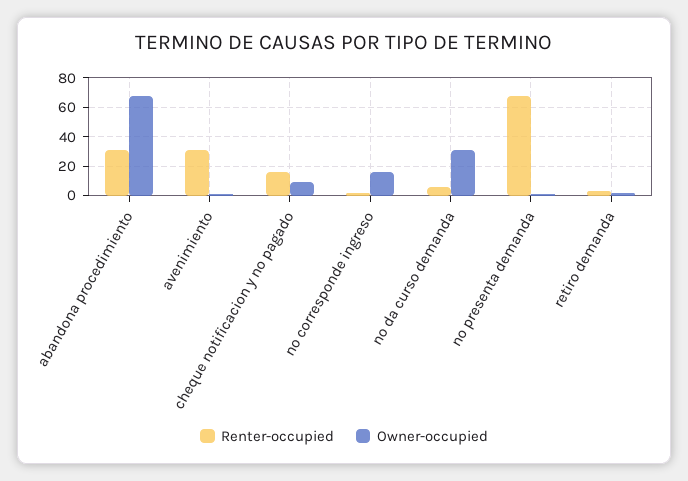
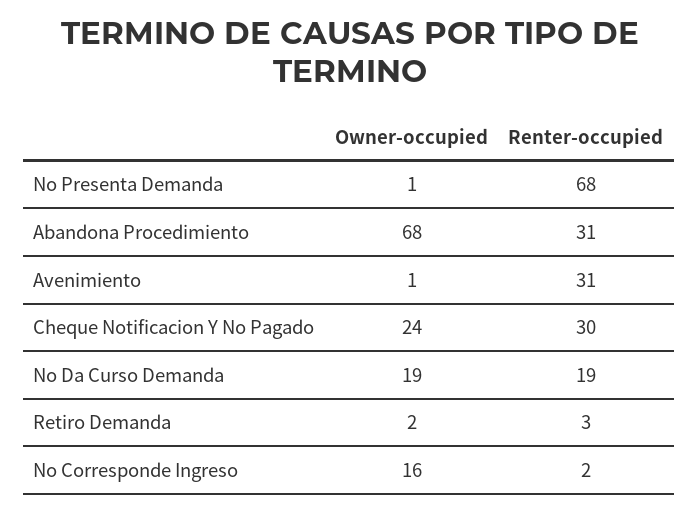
Renter-occupied, cheque notificacion y no pagado: 15 -> 30
Owner-occupied, cheque notificacion y no pagado: 10 -> 24
Renter-occupied, no da curso demanda: 5 -> 19
Owner-occupied, no da curso demanda: 30 -> 19

